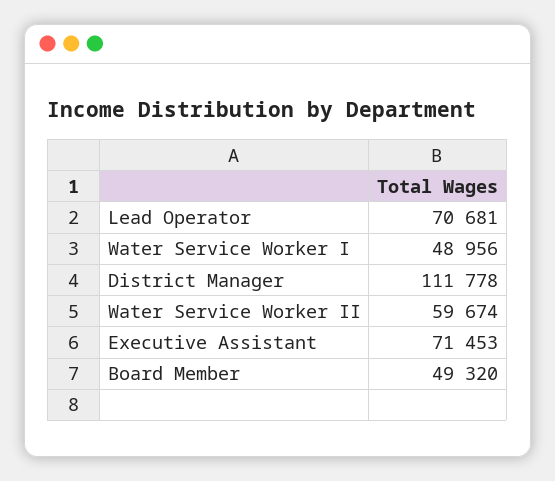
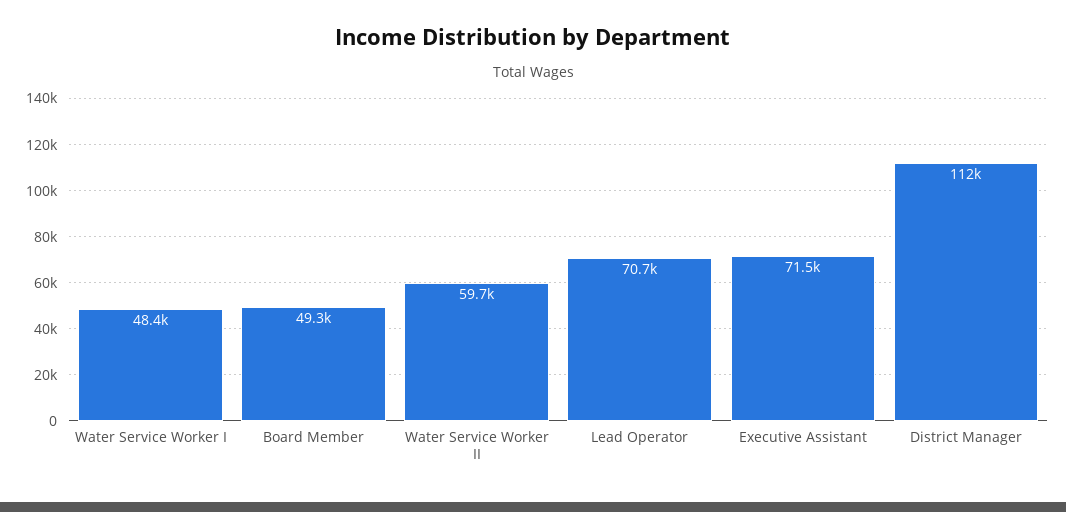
Water Service Worker I: 48956 -> 48400

